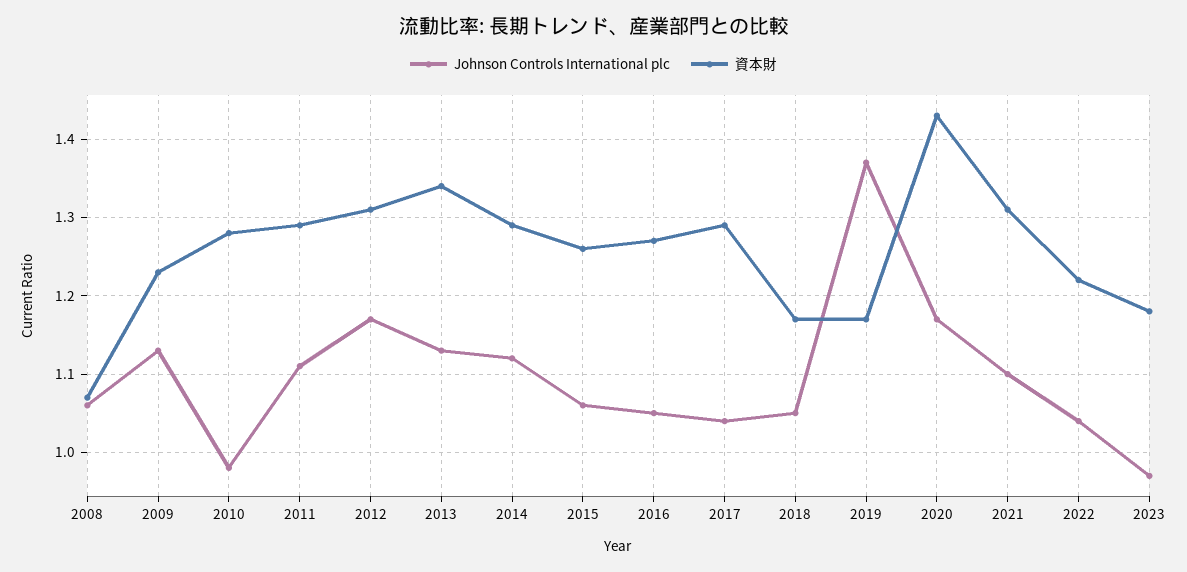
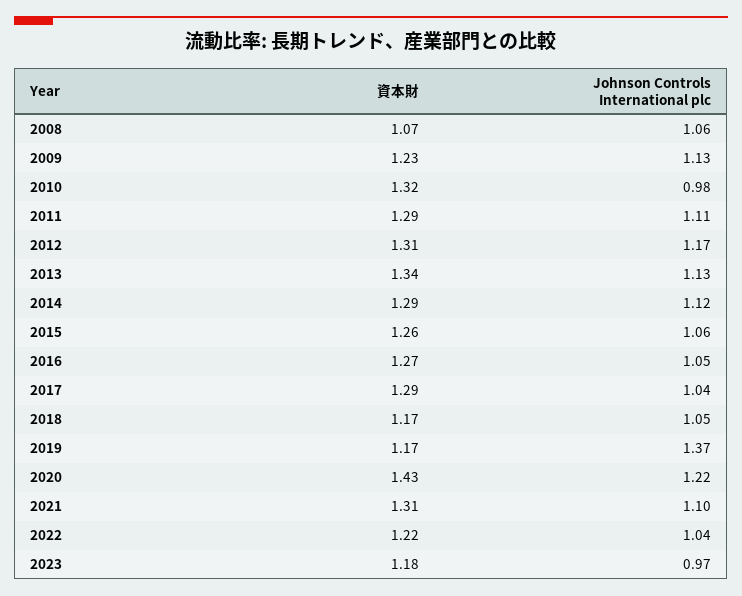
資本財, 2010: 1.28 -> 1.32
Johnson Controls International plc, 2020: 1.17 -> 1.22

